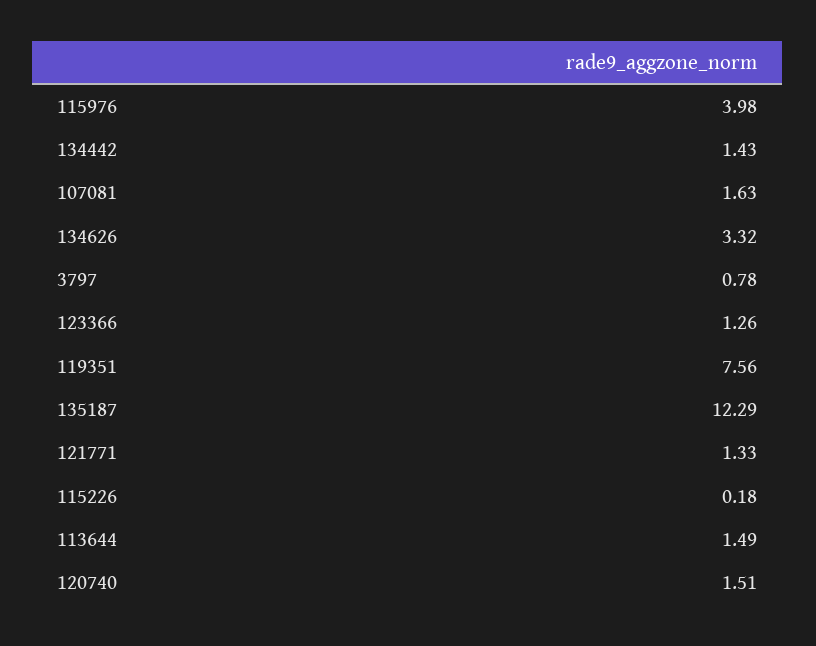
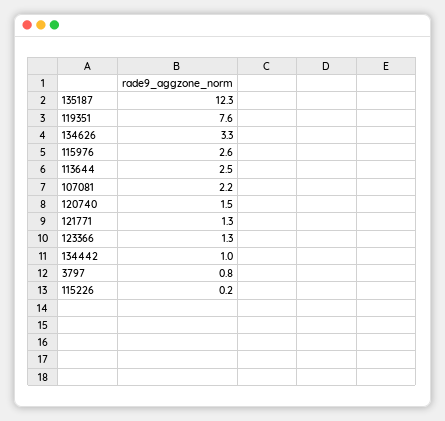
115976: 3.98 -> 2.6
134442: 1.43 -> 1
107081: 1.63 -> 2.2
113644: 1.49 -> 2.5

